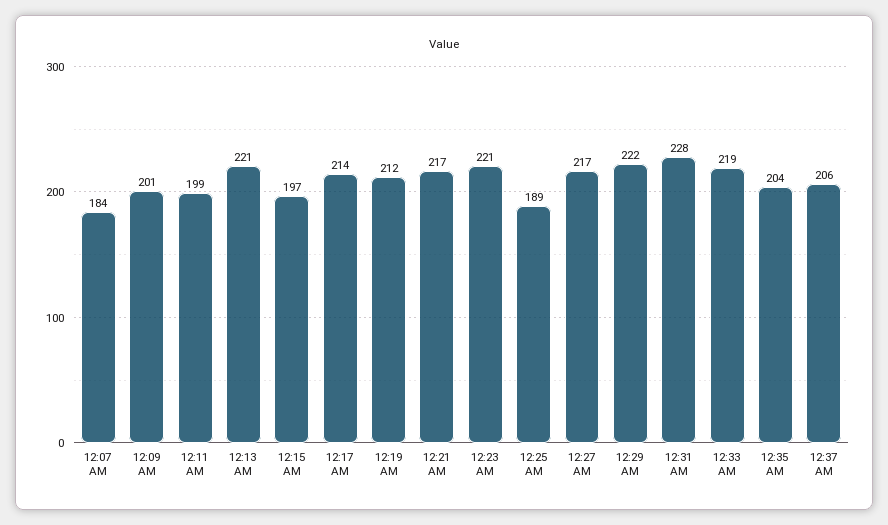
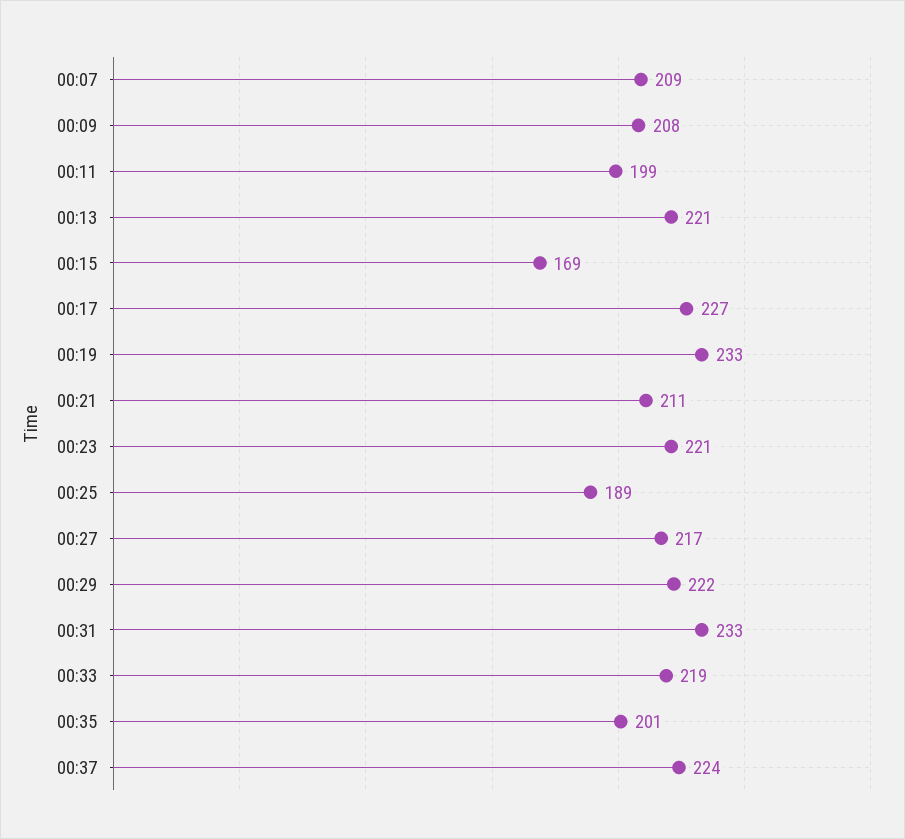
12:07 AM: 184 -> 209
12:09 AM: 201 -> 208
12:15 AM: 197 -> 169
12:17 AM: 214 -> 227
12:19 AM: 212 -> 233
12:21 AM: 217 -> 211
12:31 AM: 228 -> 233
12:35 AM: 204 -> 201
12:37 AM: 206 -> 224

